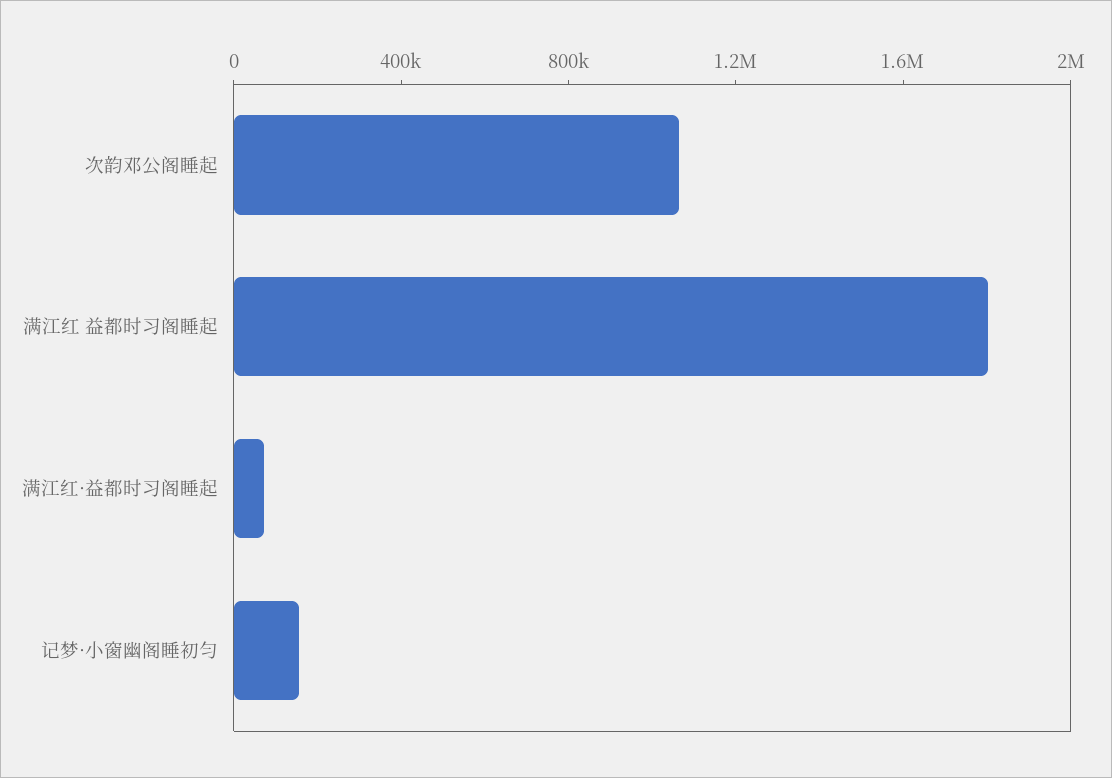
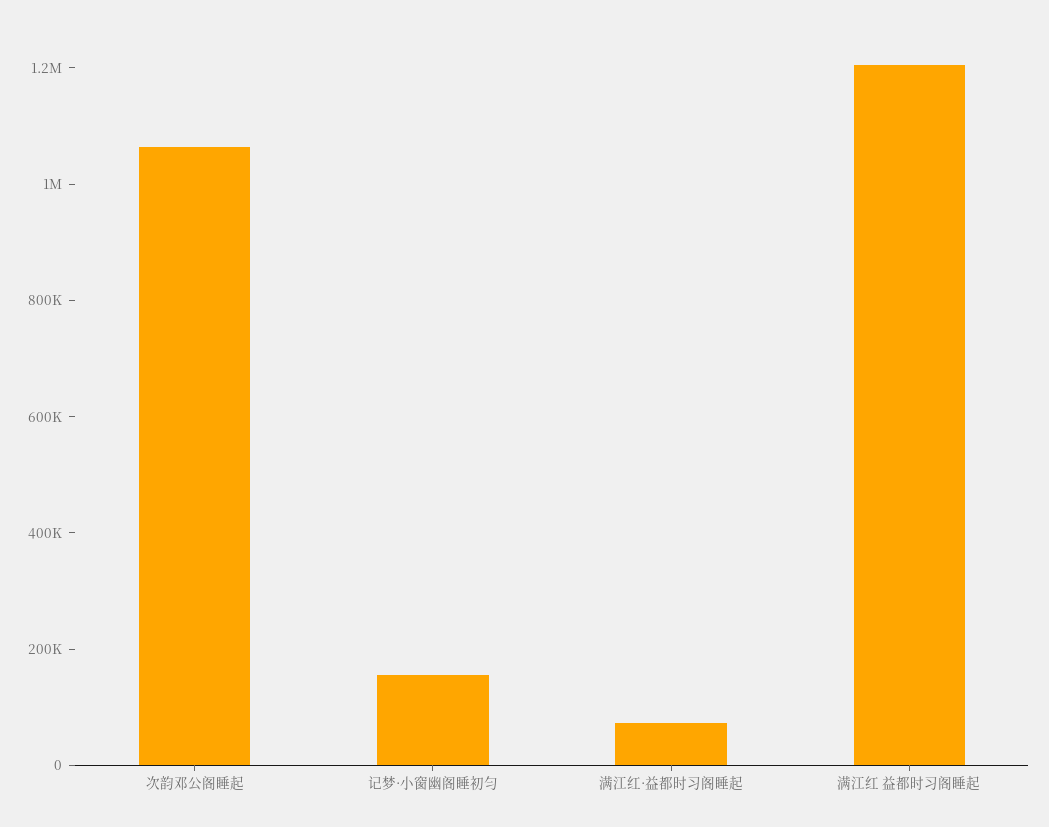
满江红 益都时习阁睡起: 1800000 -> 1200000

